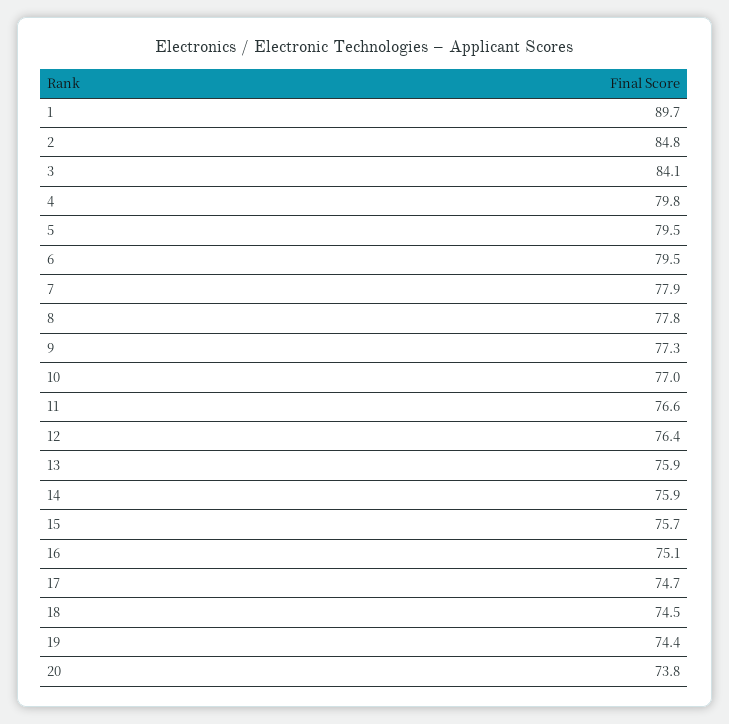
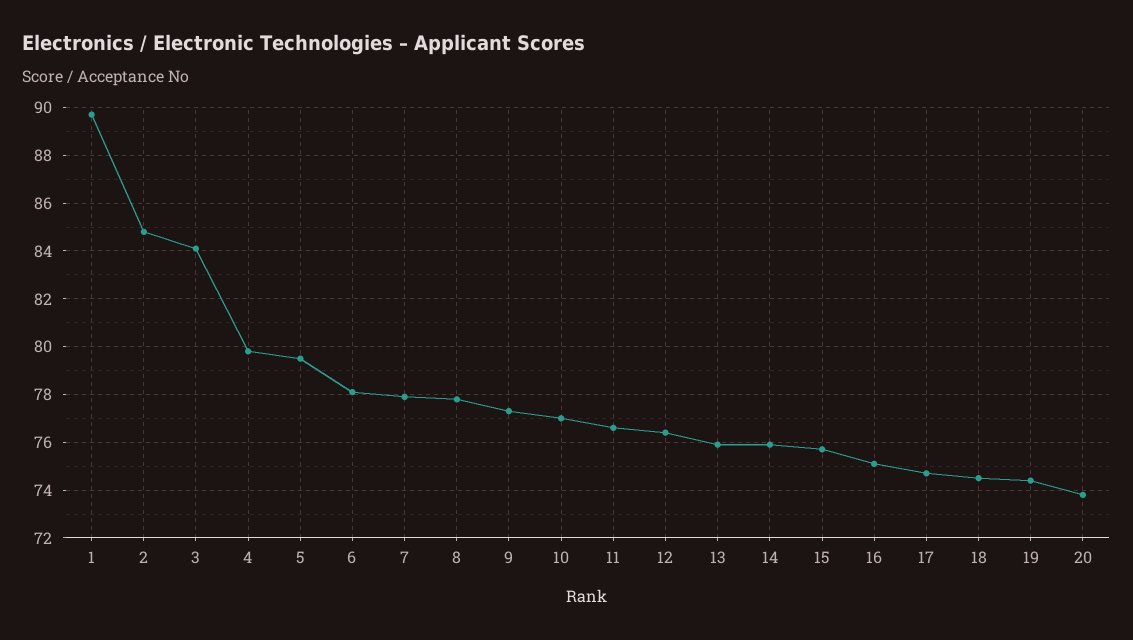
6: 79.5 -> 78

